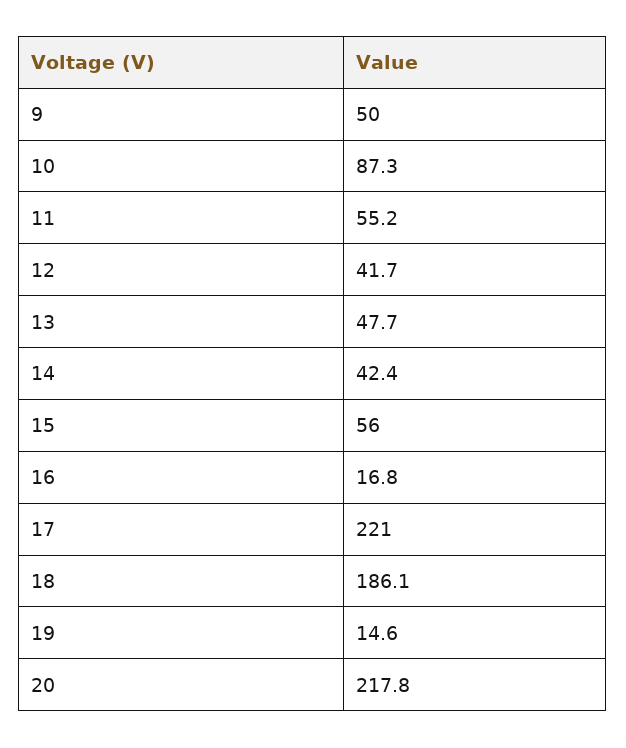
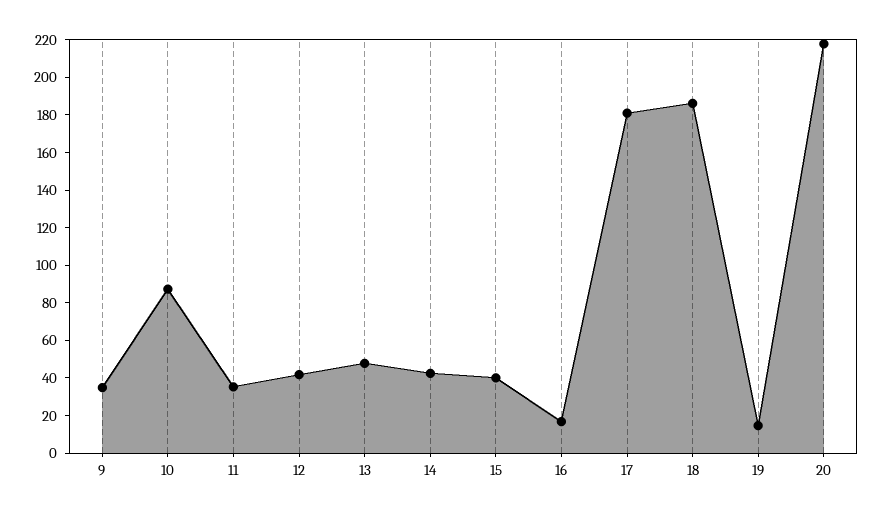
9: 50 -> 35
11: 55.2 -> 35
15: 56 -> 40
17: 221 -> 180

